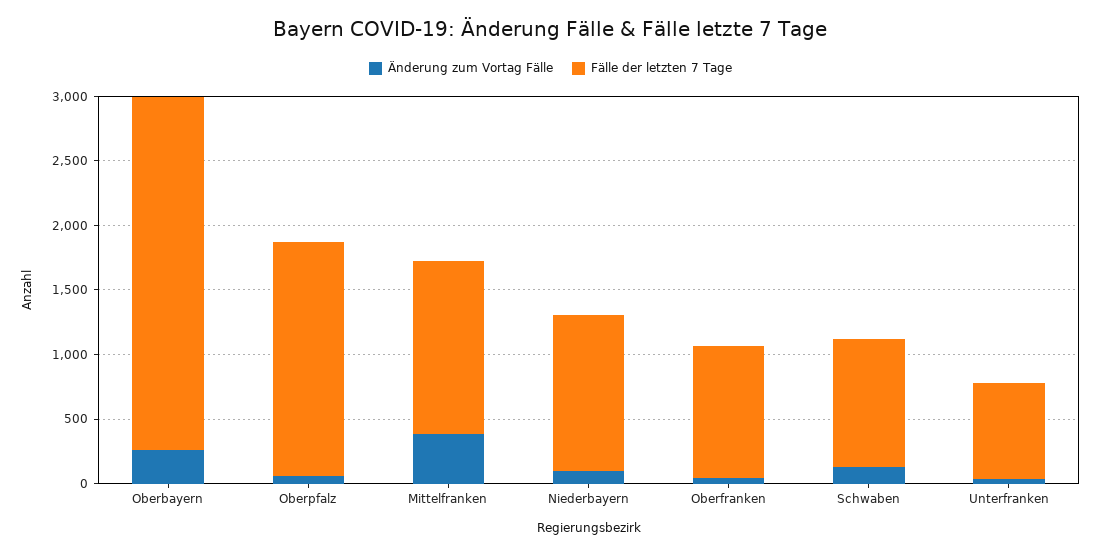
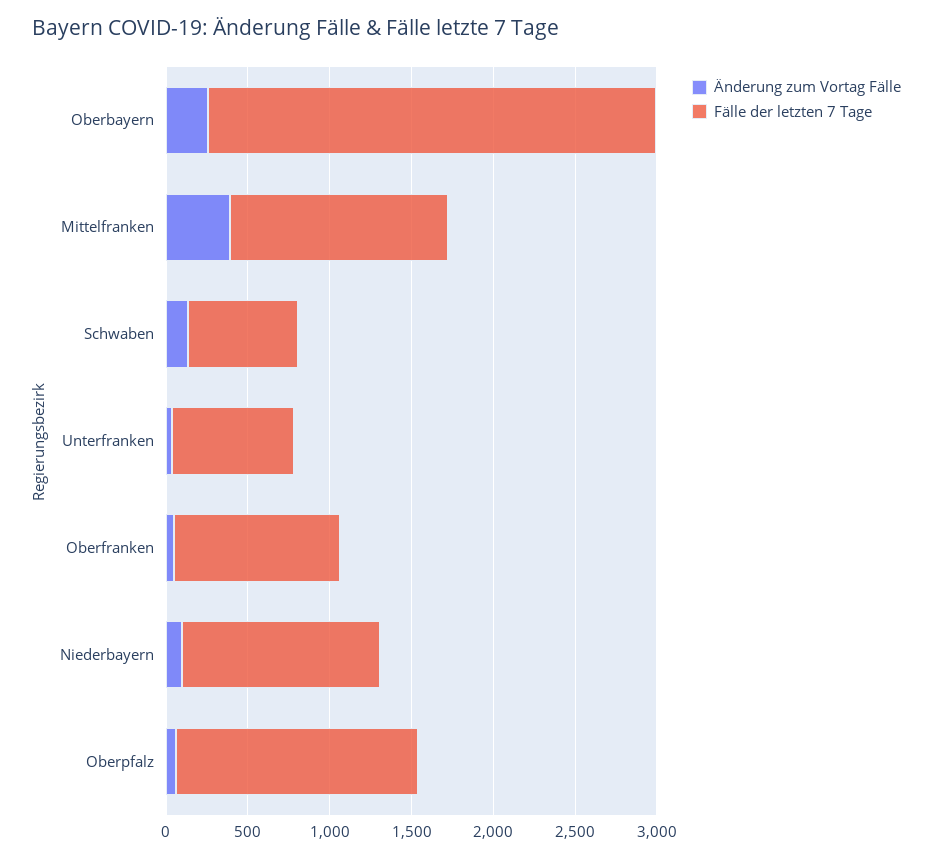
Fälle der letzten 7 Tage, Oberpfalz: 1800 -> 1500
Fälle der letzten 7 Tage, Schwaben: 1000 -> 700

